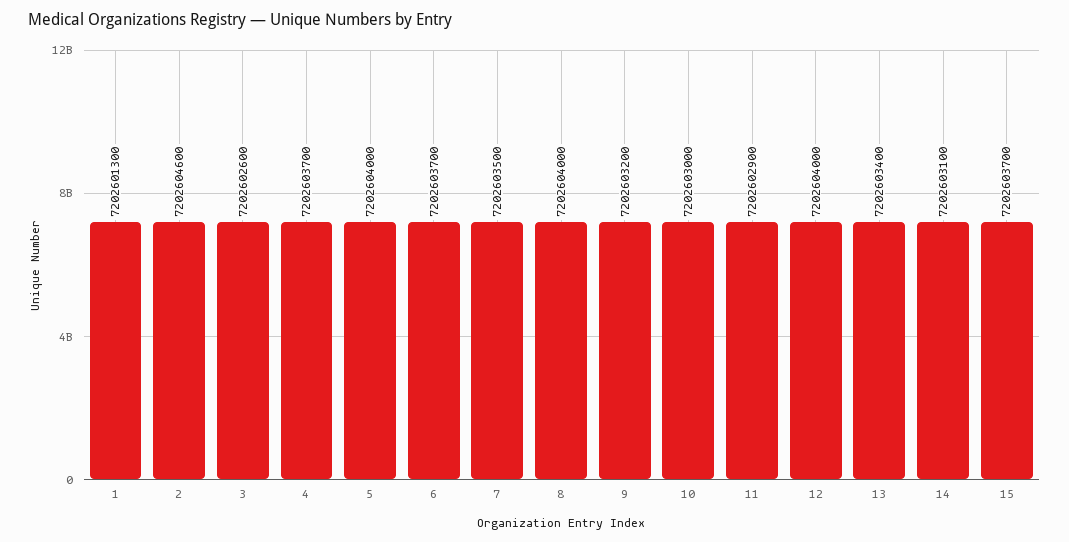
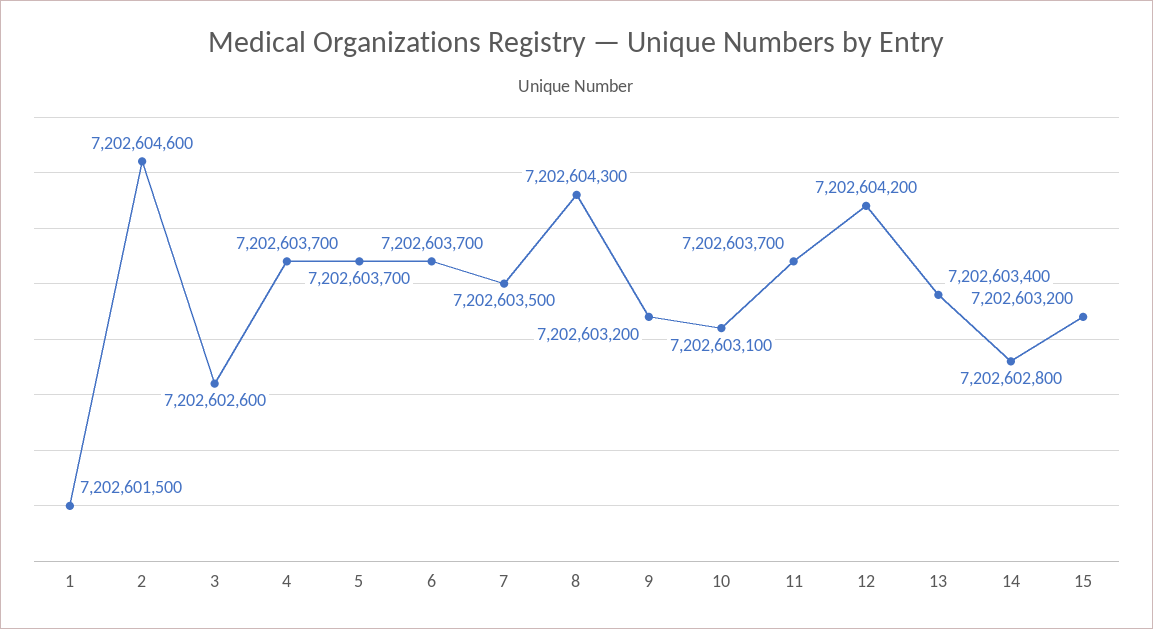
1: 7202601300 -> 7202601500
5: 7202604000 -> 7202603700
8: 7202604000 -> 7202604300
10: 7202603000 -> 7202603100
11: 7202602900 -> 7202603700
12: 7202604000 -> 7202604200
14: 7202603100 -> 7202602800
15: 7202603700 -> 7202603200

